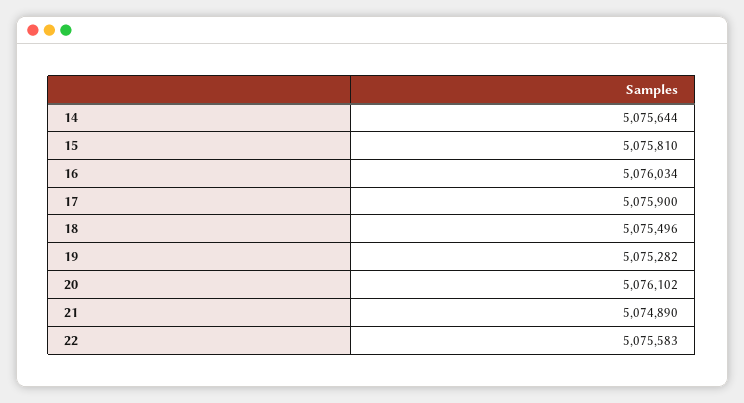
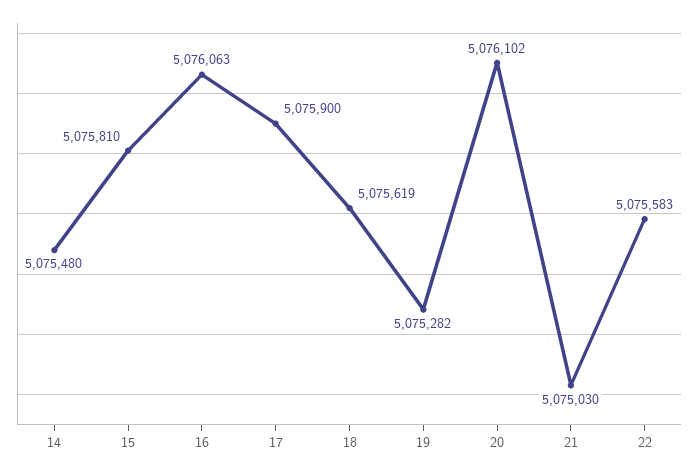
14: 5075644 -> 5075480
16: 5076034 -> 5076063
18: 5075496 -> 5075619
21: 5074890 -> 5075030

